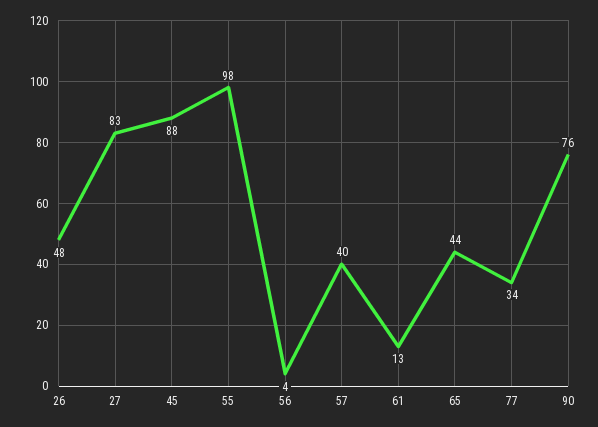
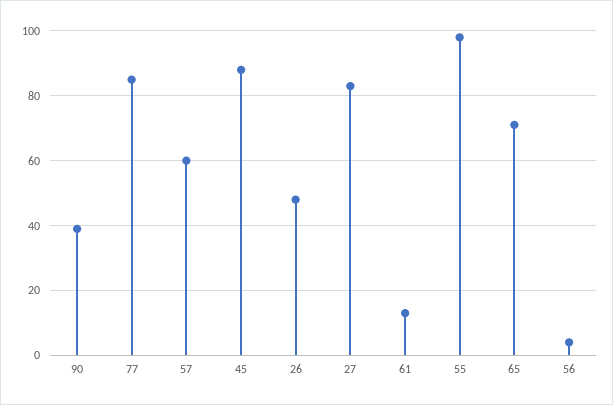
57: 40 -> 60
65: 44 -> 70
77: 34 -> 85
90: 76 -> 40

